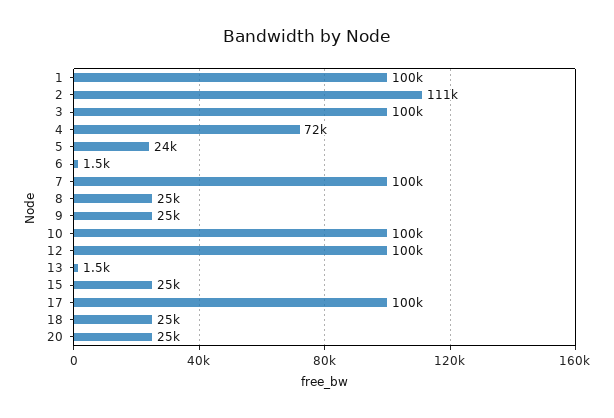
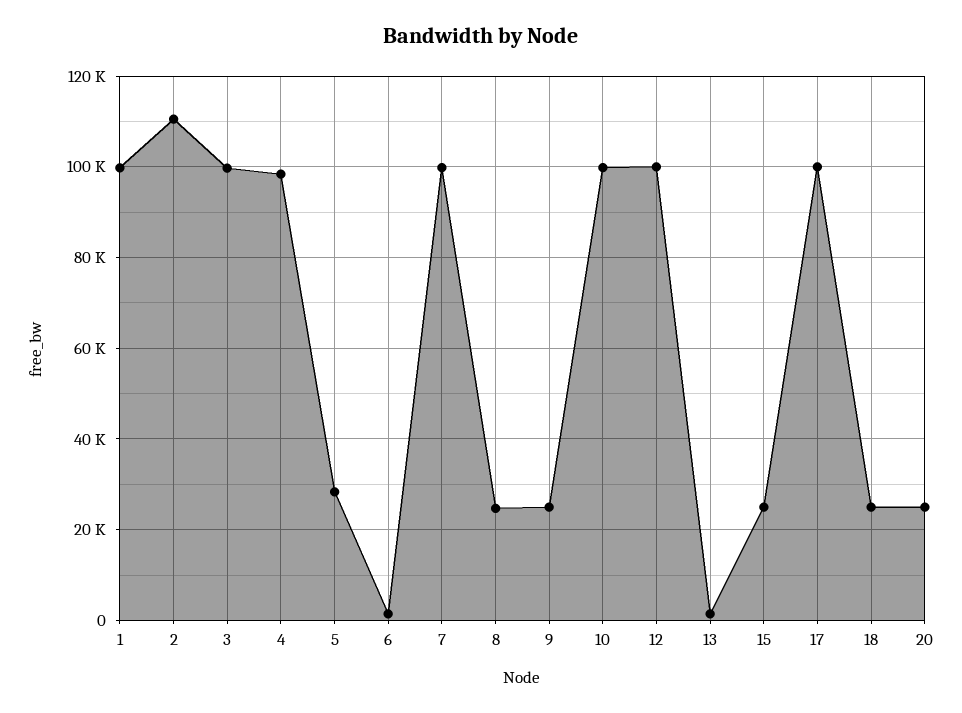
4: 72000 -> 98000
5: 24000 -> 28000

